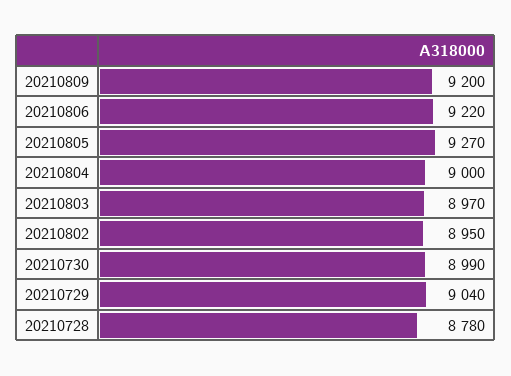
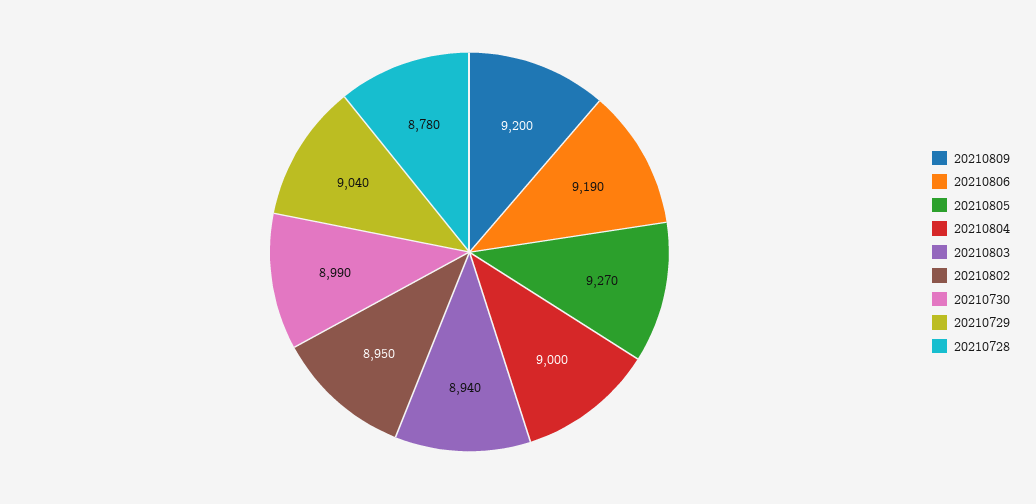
20210806: 9220 -> 9190
20210803: 8970 -> 8940

